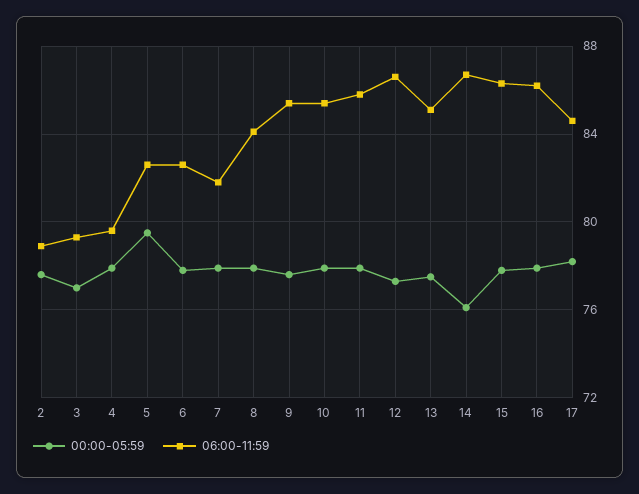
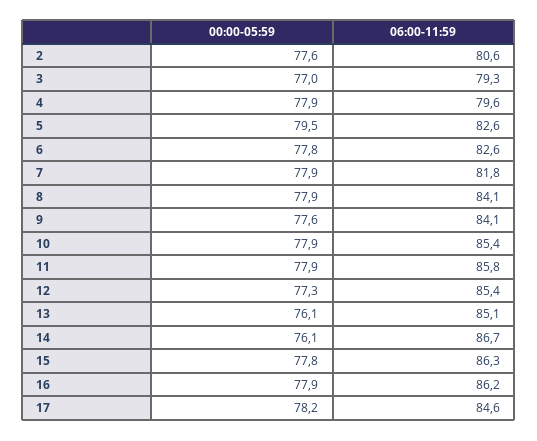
06:00-11:59, 2: 79 -> 80.6
06:00-11:59, 9: 85.5 -> 84.1
06:00-11:59, 12: 86.5 -> 85.4
00:00-05:59, 13: 77.5 -> 76.1

